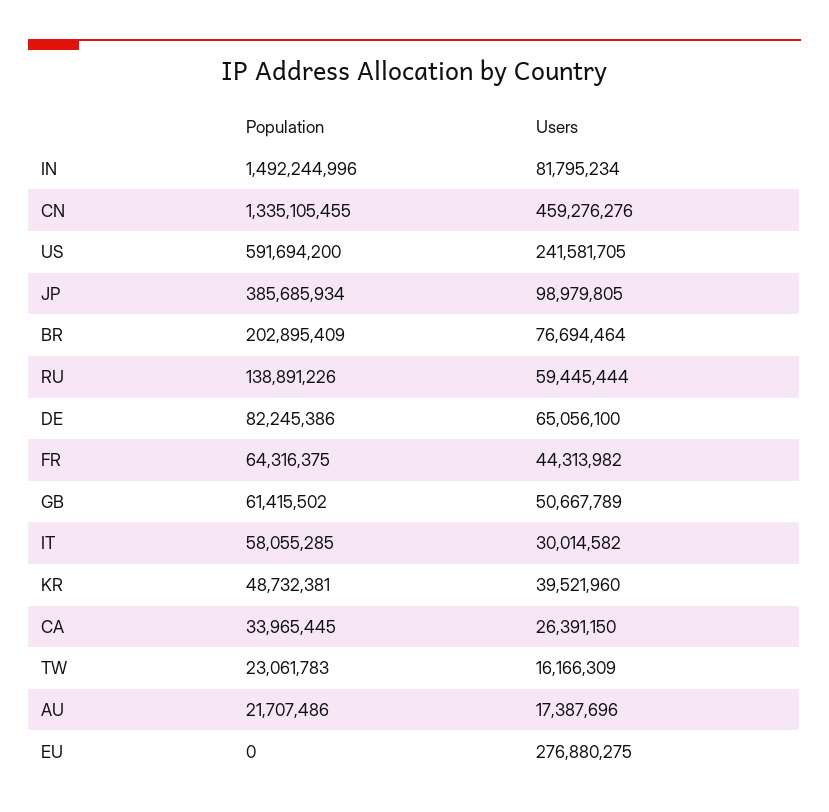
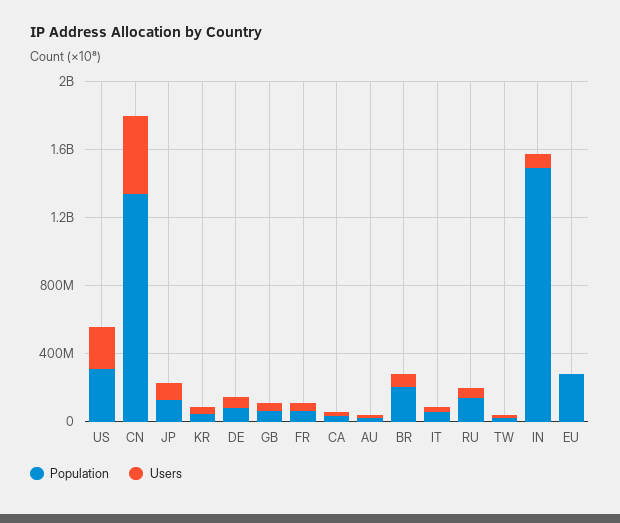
Population, US: 591694200 -> 300000000
Population, JP: 385685934 -> 100000000
Population, EU: 0 -> 300000000
Users, EU: 276880275 -> 0

